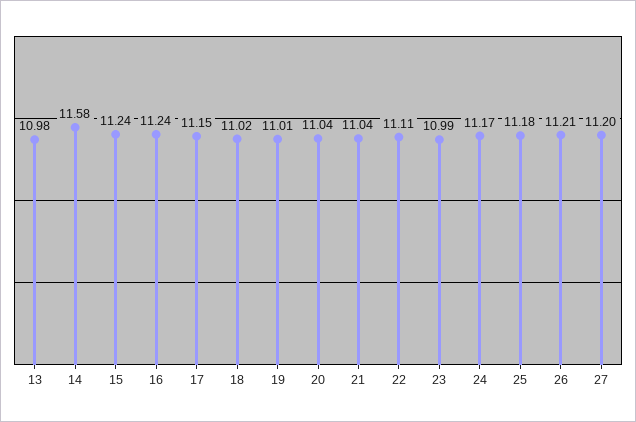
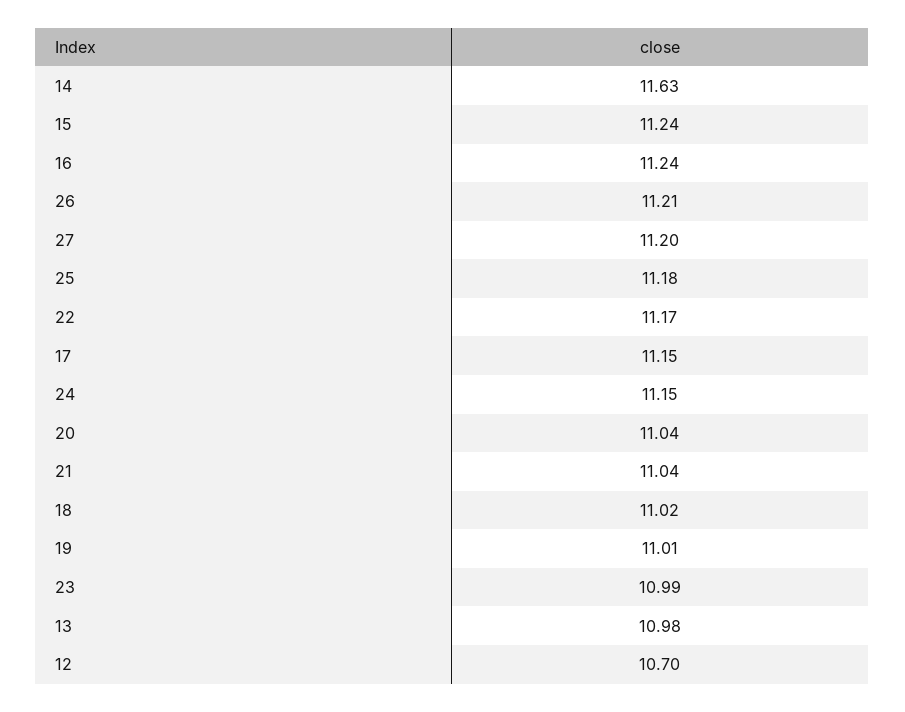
14: 11.58 -> 11.63
22: 11.11 -> 11.17
24: 11.17 -> 11.15
12: none -> 10.7

